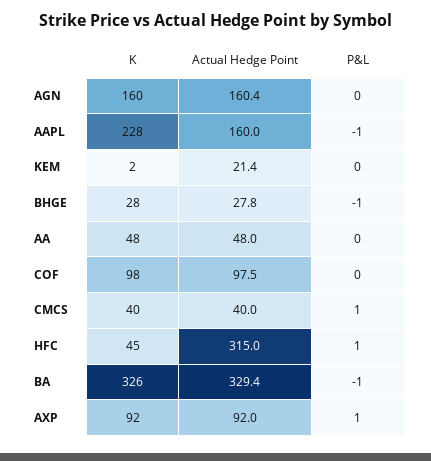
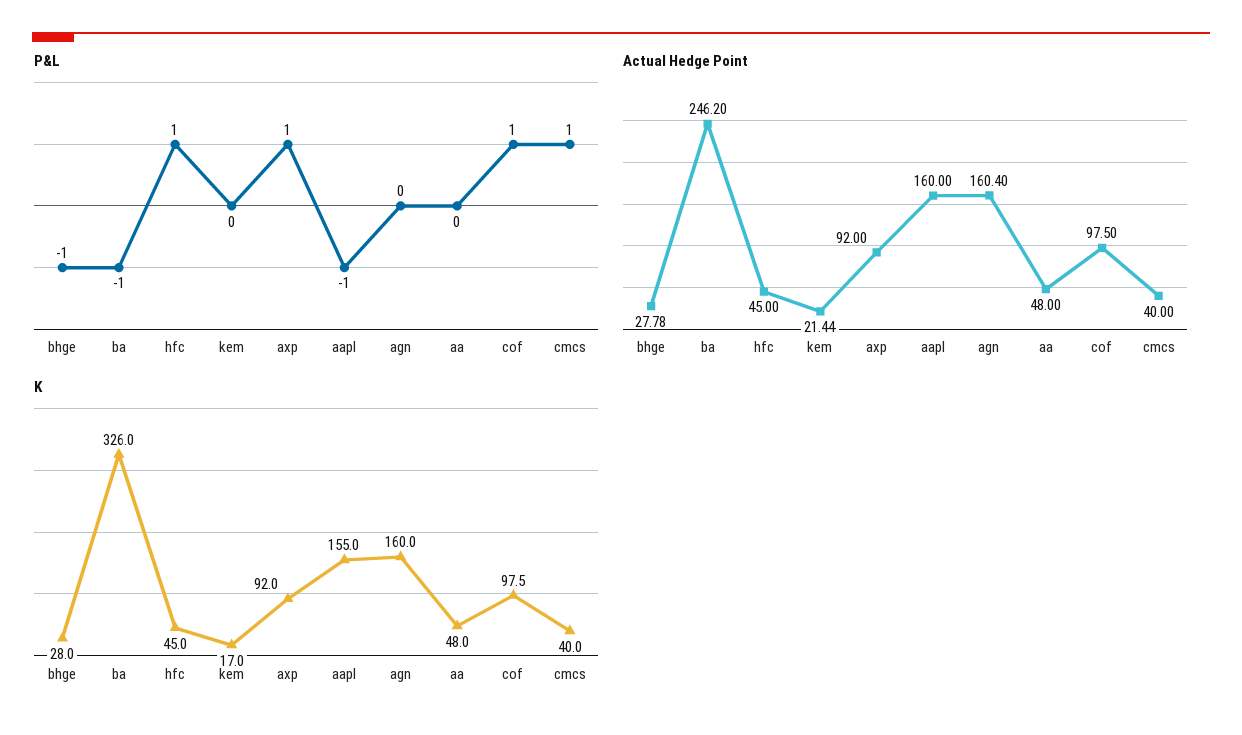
K, AAPL: 228 -> 155
K, KEM: 2 -> 17
P&L, COF: 0 -> 1
Actual Hedge Point, HFC: 315 -> 45
Actual Hedge Point, BA: 329.4 -> 246.2

